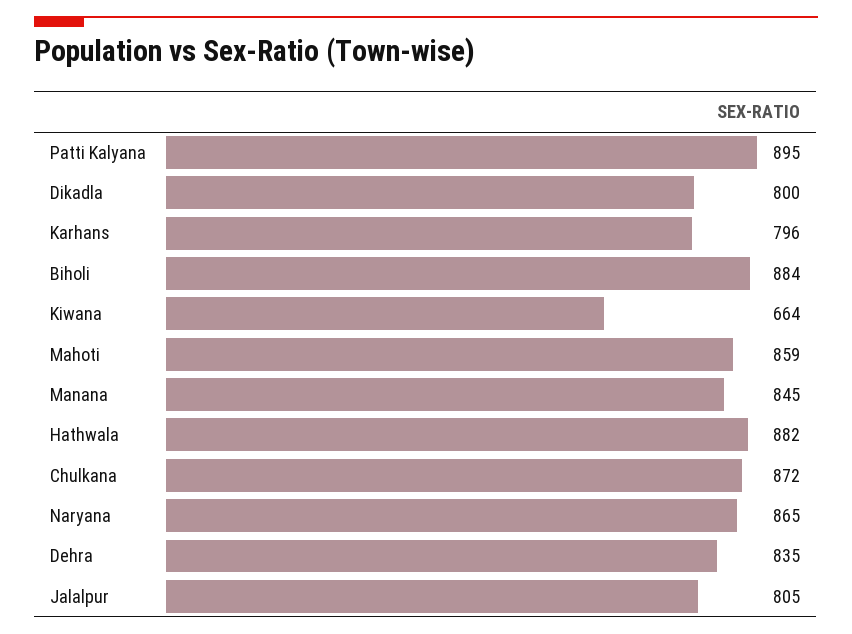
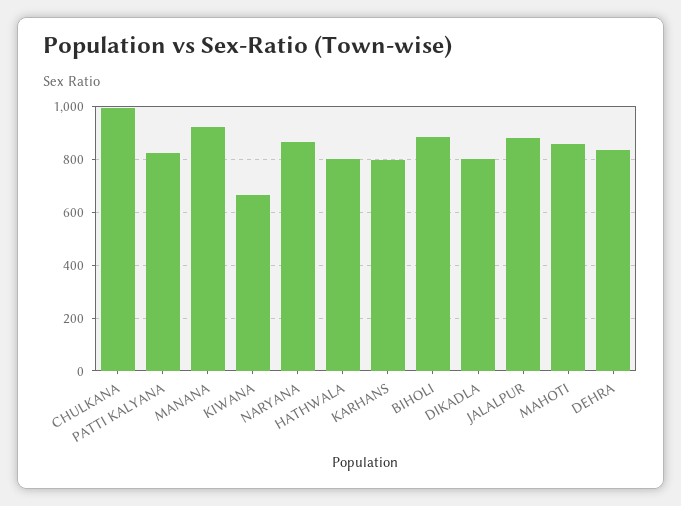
Patti Kalyana: 895 -> 825
Manana: 845 -> 925
Hathwala: 882 -> 800
Chulkana: 872 -> 1000
Jalalpur: 805 -> 875

